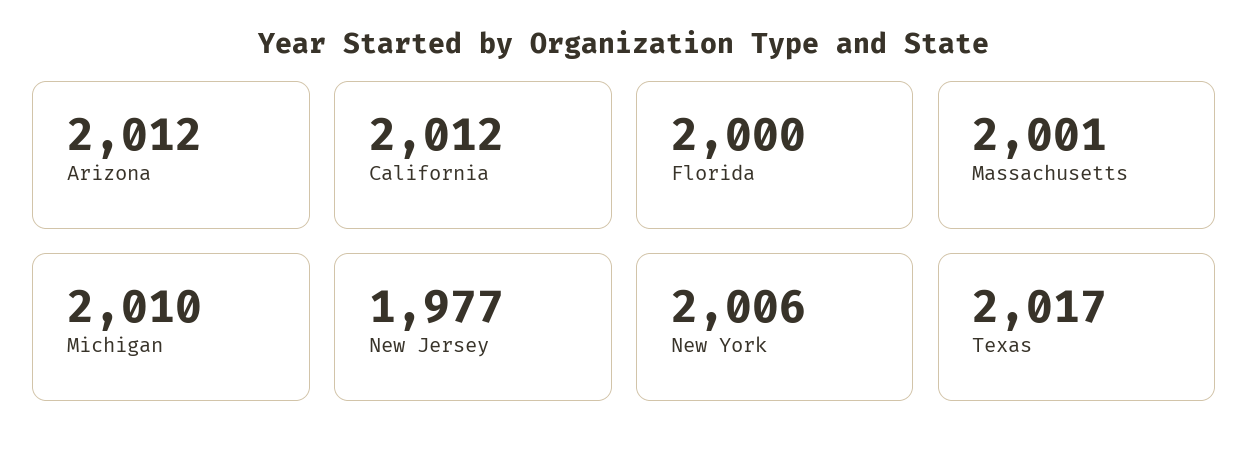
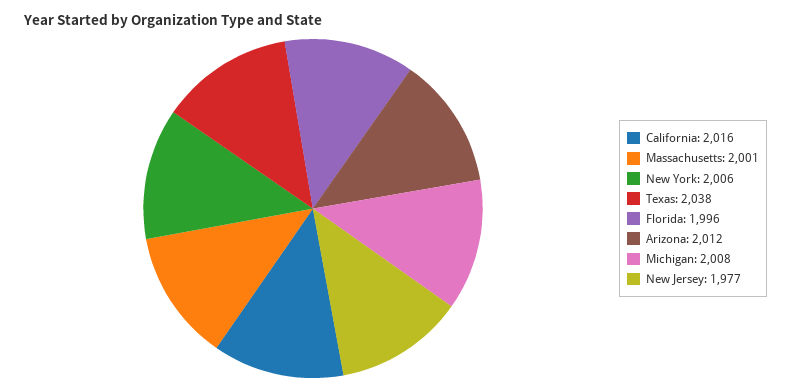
California: 2012 -> 2016
Florida: 2000 -> 1996
Michigan: 2010 -> 2008
Texas: 2017 -> 2038

